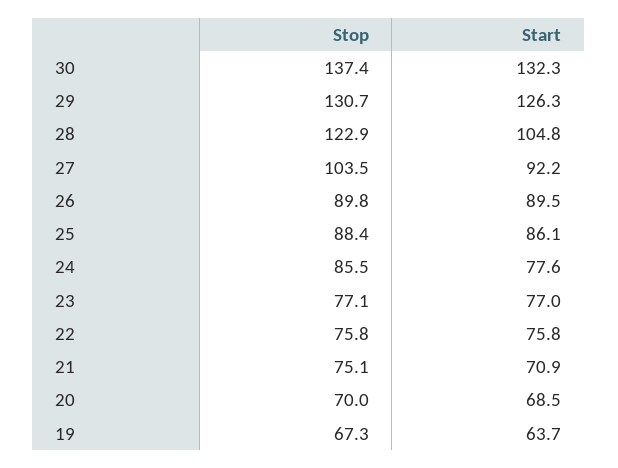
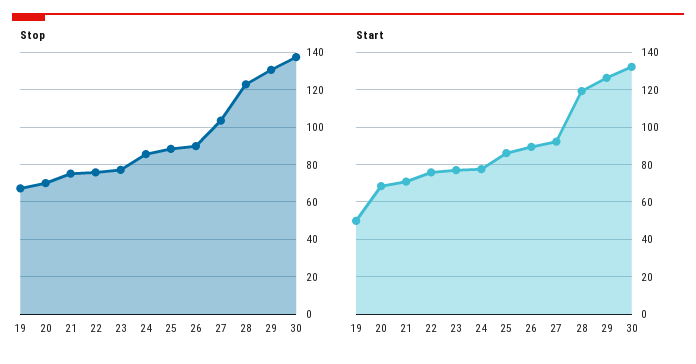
Start, 28: 104.8 -> 120
Start, 19: 63.7 -> 50

